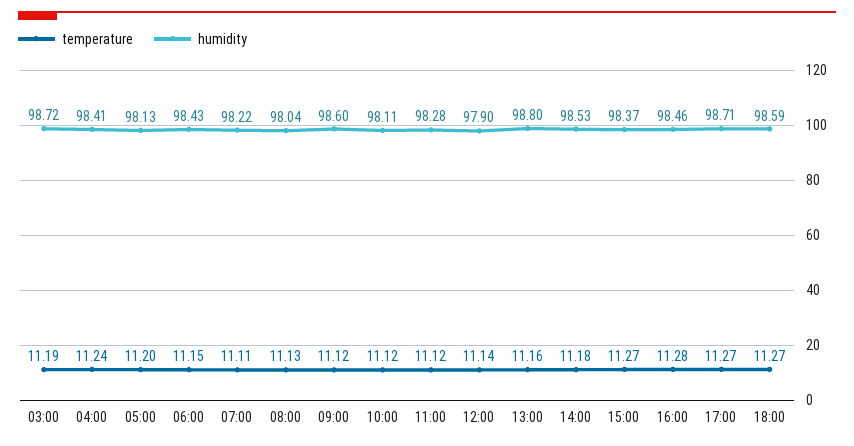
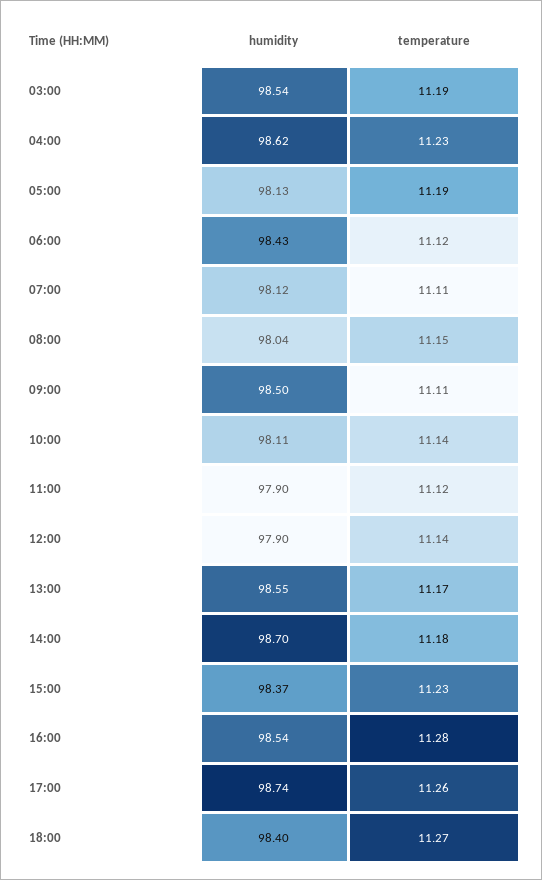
humidity, 03:00: 98.72 -> 98.54
temperature, 04:00: 11.24 -> 11.23
humidity, 04:00: 98.41 -> 98.62
temperature, 05:00: 11.2 -> 11.19
temperature, 06:00: 11.15 -> 11.12
humidity, 07:00: 98.22 -> 98.12
temperature, 08:00: 11.13 -> 11.15
temperature, 09:00: 11.12 -> 11.11
humidity, 09:00: 98.6 -> 98.5
temperature, 10:00: 11.12 -> 11.14
humidity, 11:00: 98.28 -> 97.9
temperature, 13:00: 11.16 -> 11.17
humidity, 13:00: 98.8 -> 98.55
humidity, 14:00: 98.53 -> 98.7
temperature, 15:00: 11.27 -> 11.23
humidity, 16:00: 98.46 -> 98.54
temperature, 17:00: 11.27 -> 11.26
humidity, 17:00: 98.71 -> 98.74
humidity, 18:00: 98.59 -> 98.4

